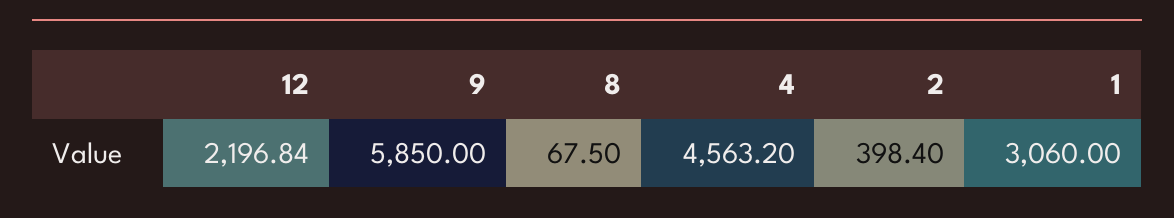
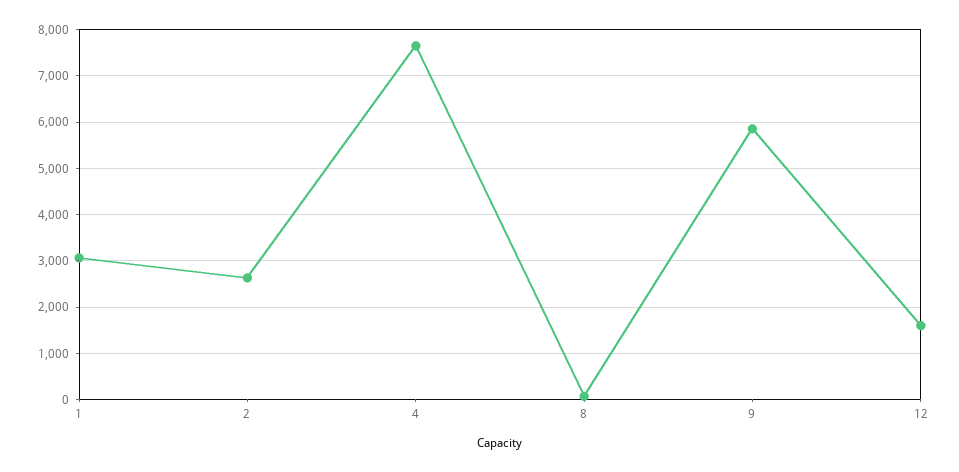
12: 2196.84 -> 1600
4: 4563.2 -> 7600
2: 398.4 -> 2600

